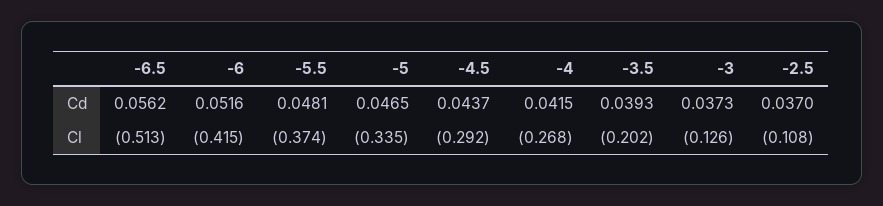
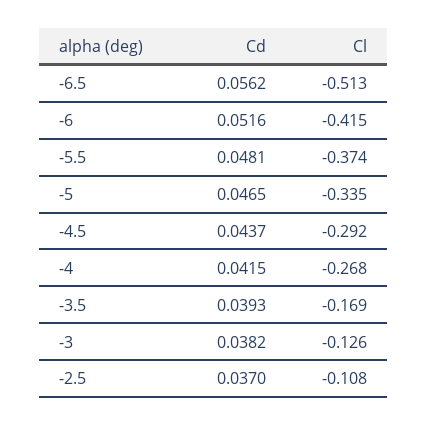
-3, Cd: 0.0373 -> 0.0382
-3.5, Cl: -0.202 -> -0.169

